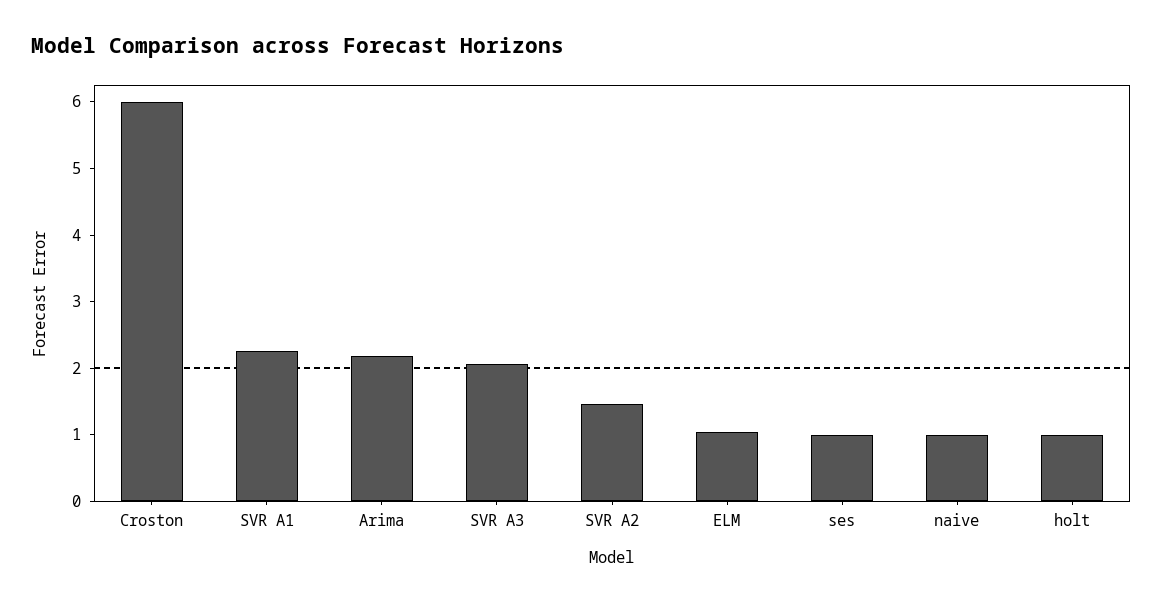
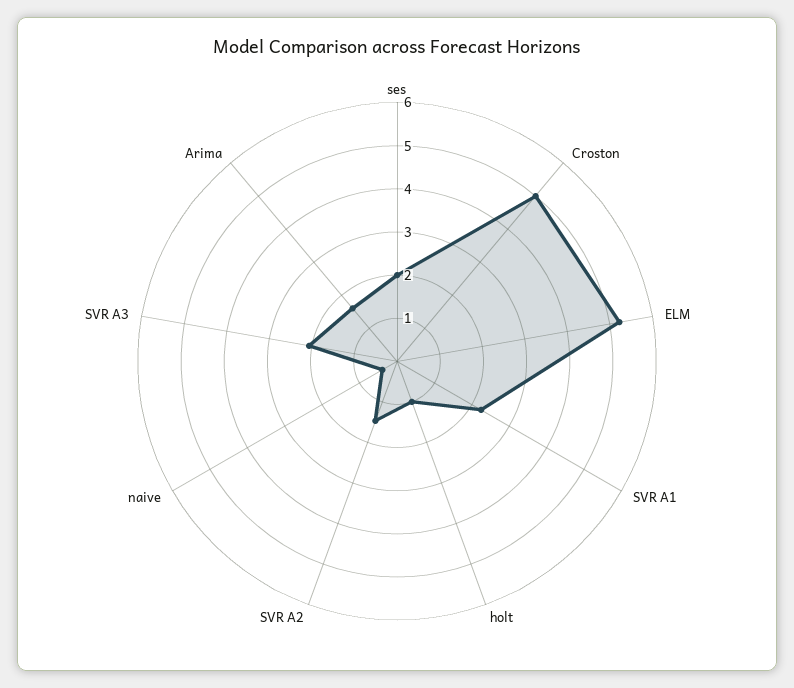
Croston: 6 -> 5
Arima: 2.2 -> 1.6
ELM: 1 -> 5.2
ses: 1 -> 2
naive: 1 -> 0.4

